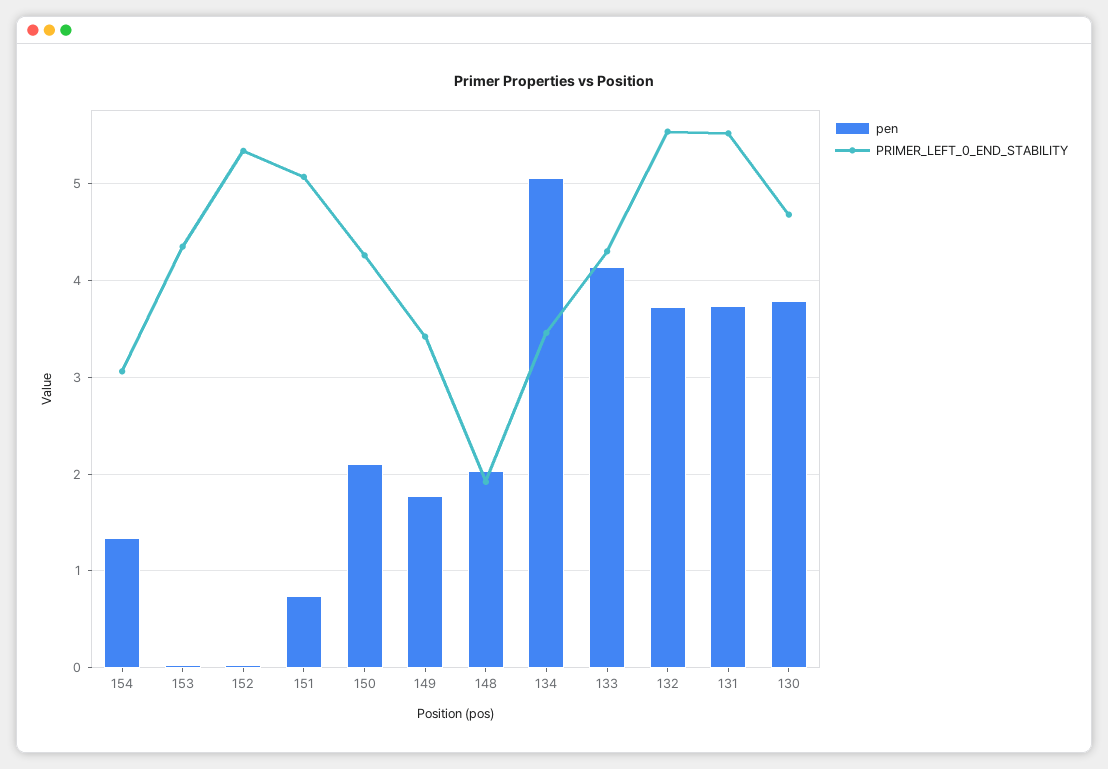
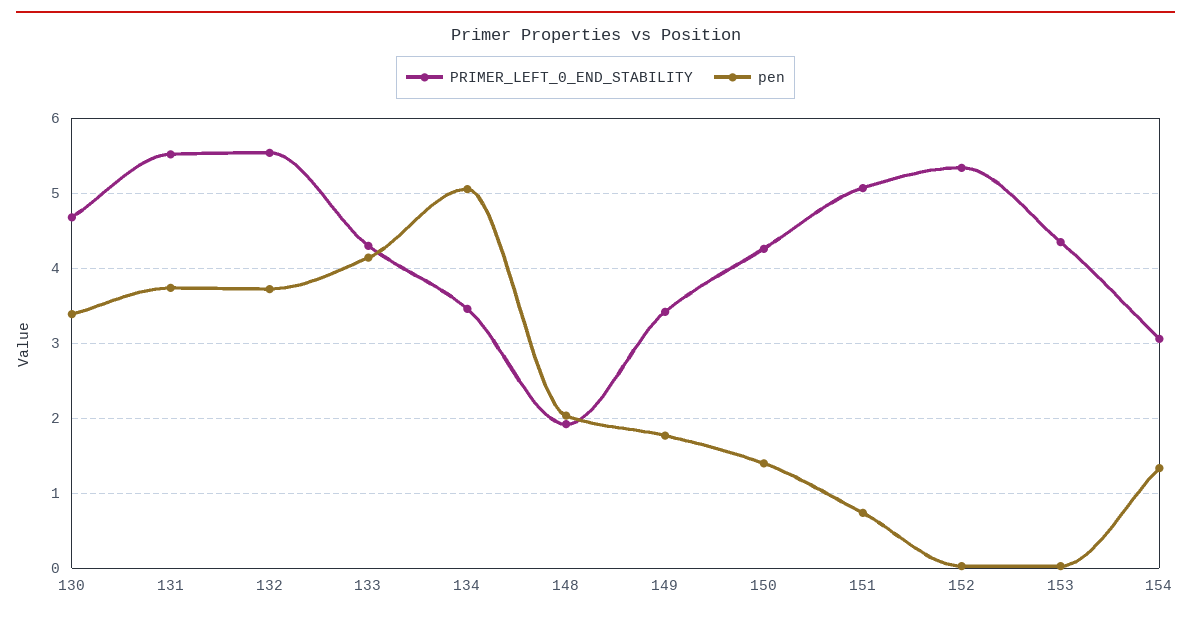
pen, 150: 2.1 -> 1.4
pen, 130: 3.8 -> 3.4

